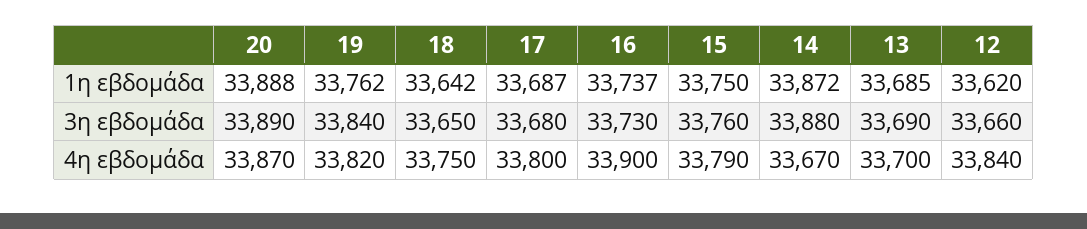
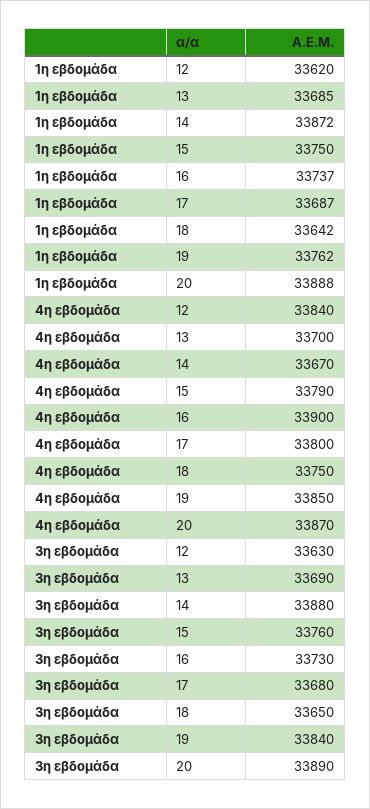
12, 3η εβδομάδα: 33660 -> 33630
19, 4η εβδομάδα: 33820 -> 33850

